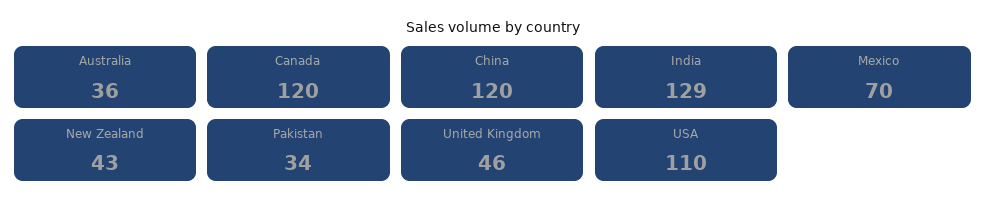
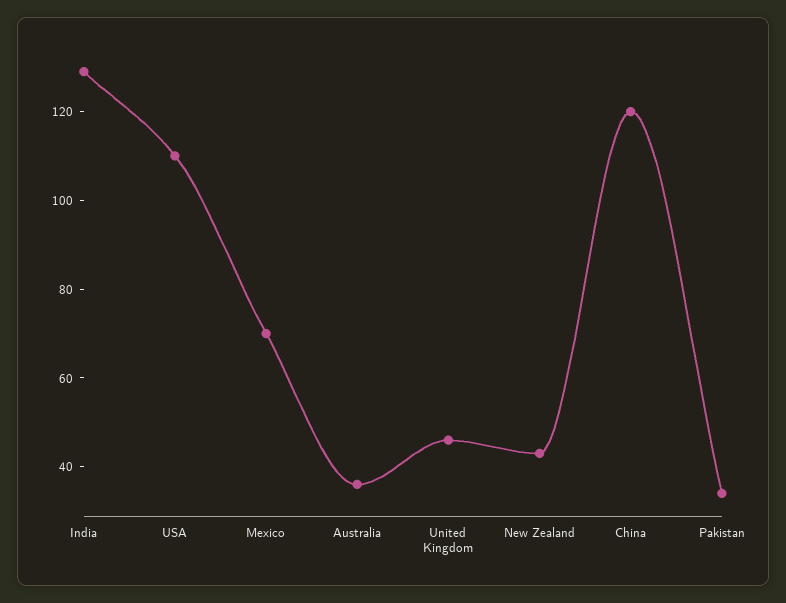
Canada: 120 -> none

